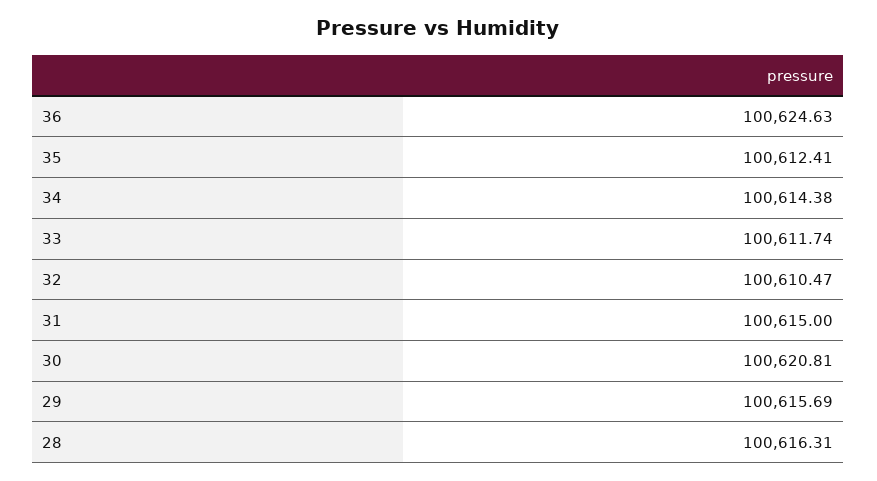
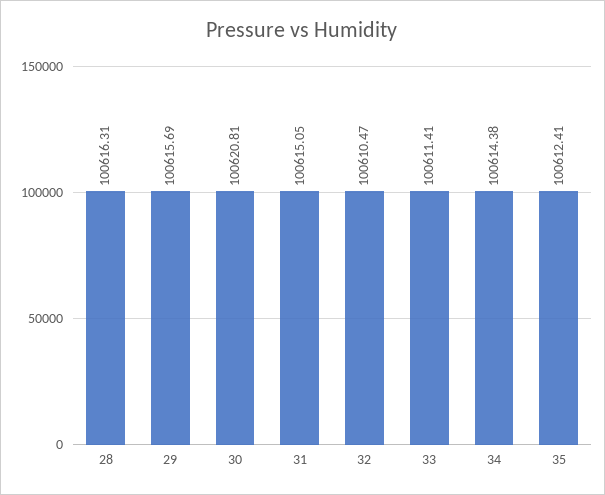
36: 100624.63 -> none
33: 100611.74 -> 100611.41
31: 100615 -> 100615.05

